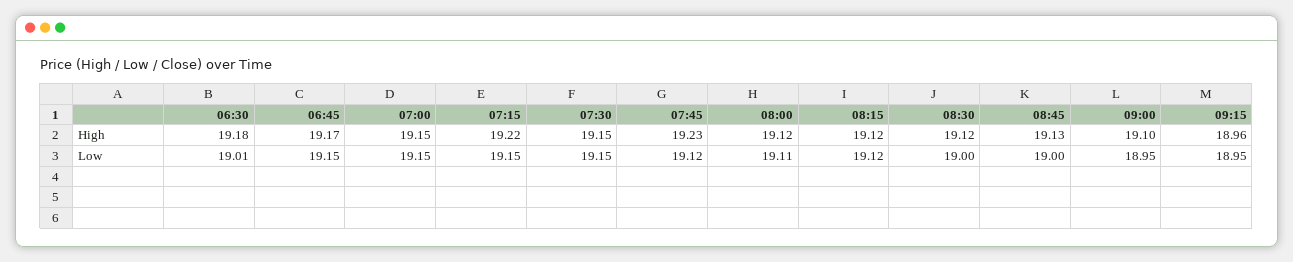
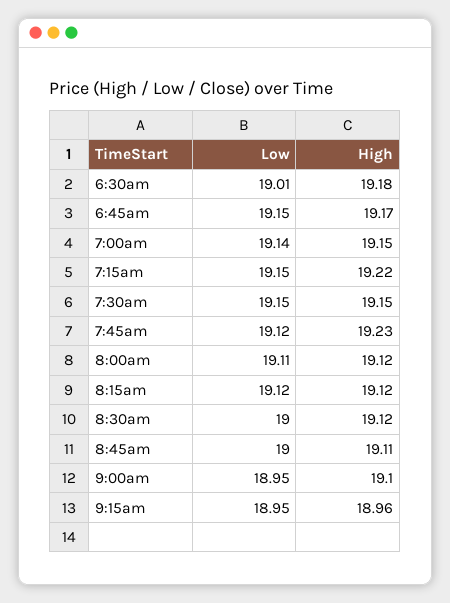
08:45, High: 19.13 -> 19.11
07:00, Low: 19.15 -> 19.14

